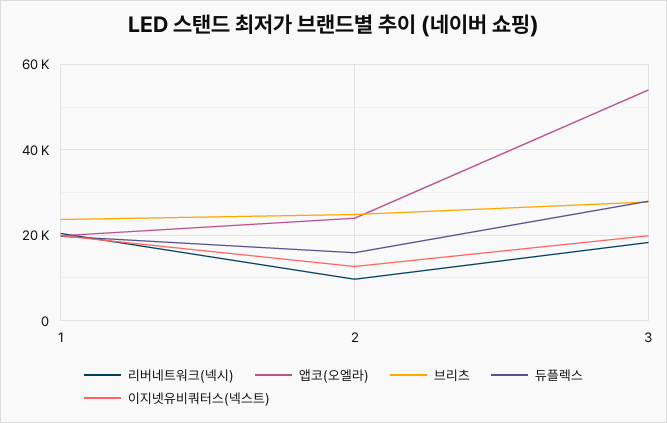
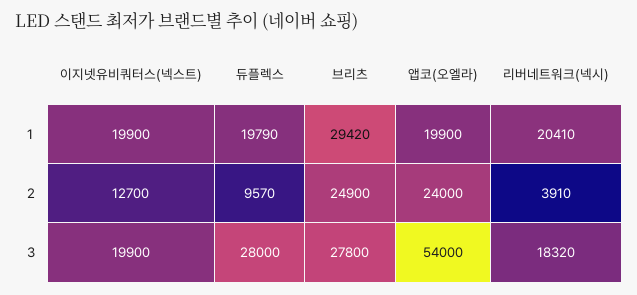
브리츠, 1: 24000 -> 29420
리버네트워크(넥시), 2: 10000 -> 3910
듀플렉스, 2: 16000 -> 9570

